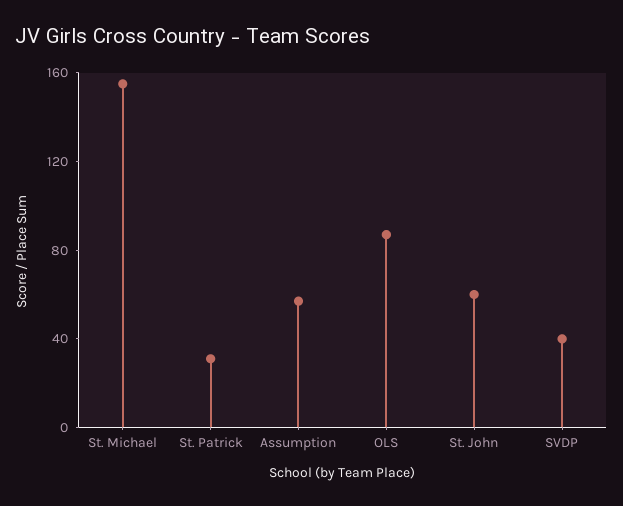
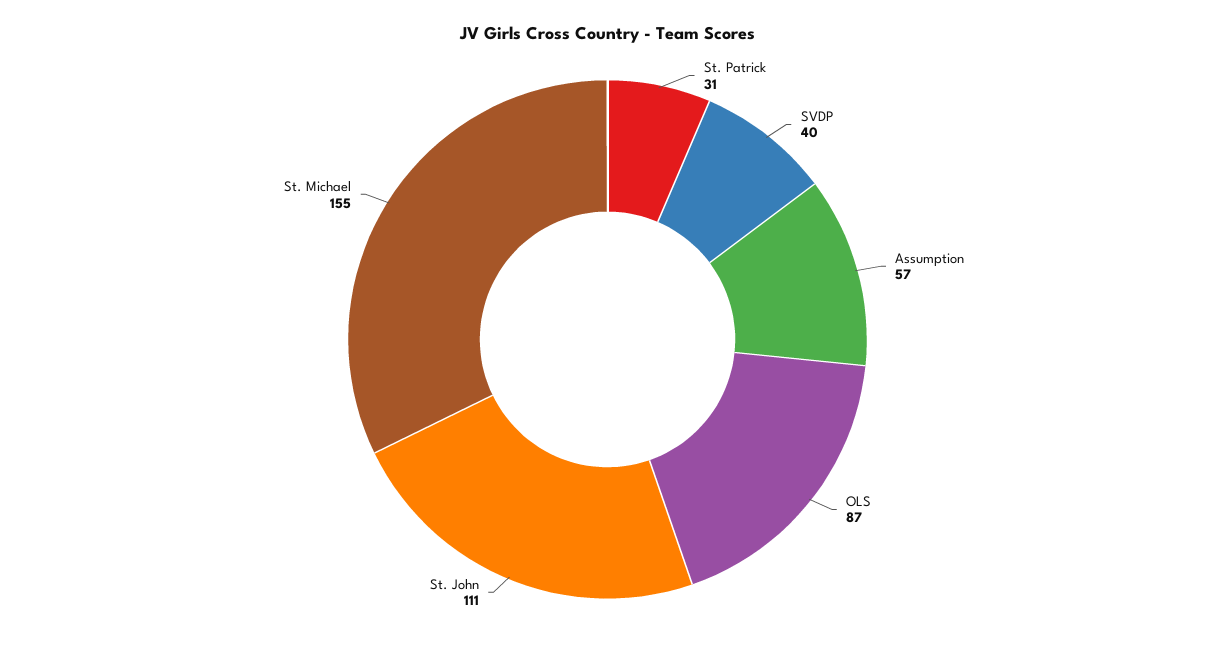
St. John: 60 -> 111

